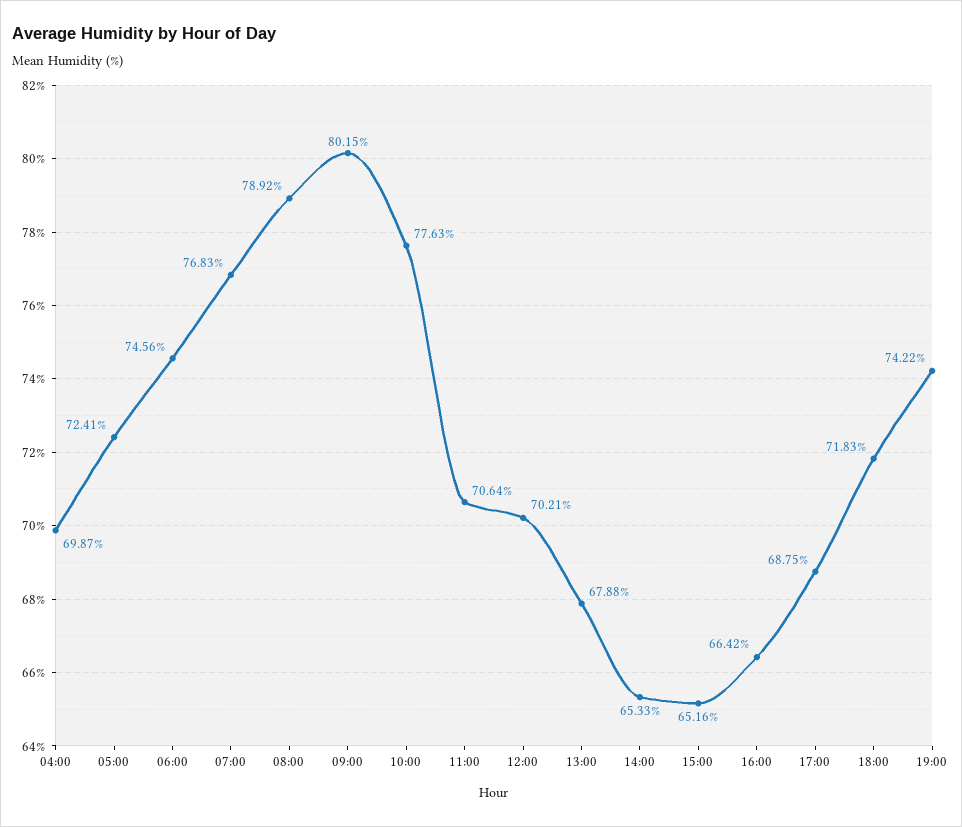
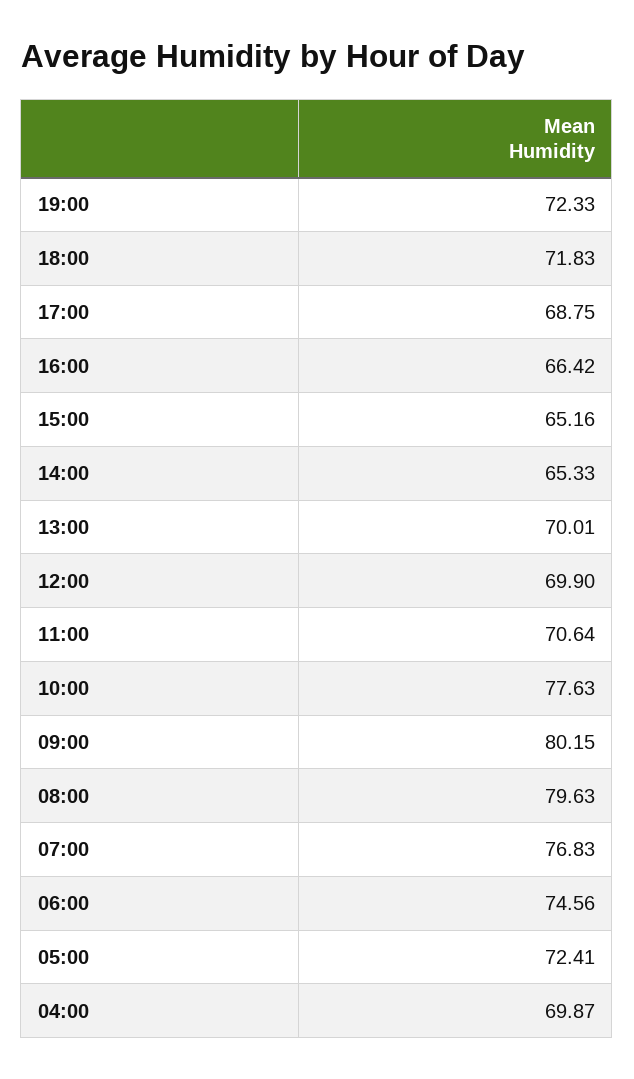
08:00: 78.92 -> 79.63
12:00: 70.21 -> 69.9
13:00: 67.88 -> 70.01
19:00: 74.22 -> 72.33

